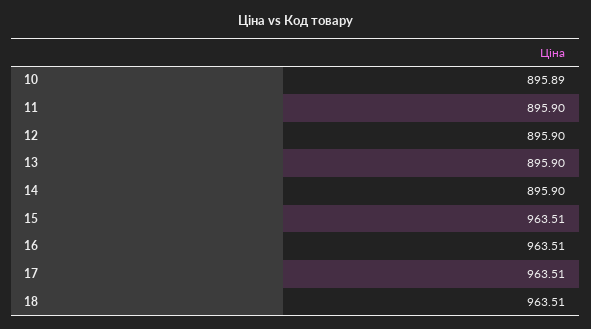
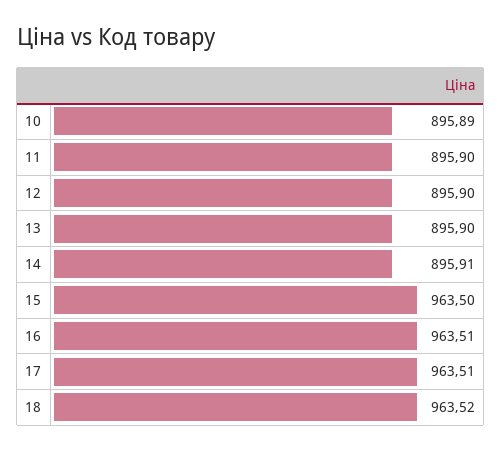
14: 895.9 -> 895.91
15: 963.51 -> 963.5
18: 963.51 -> 963.52

